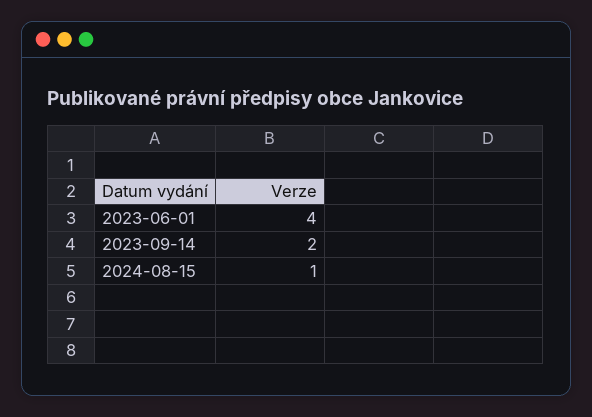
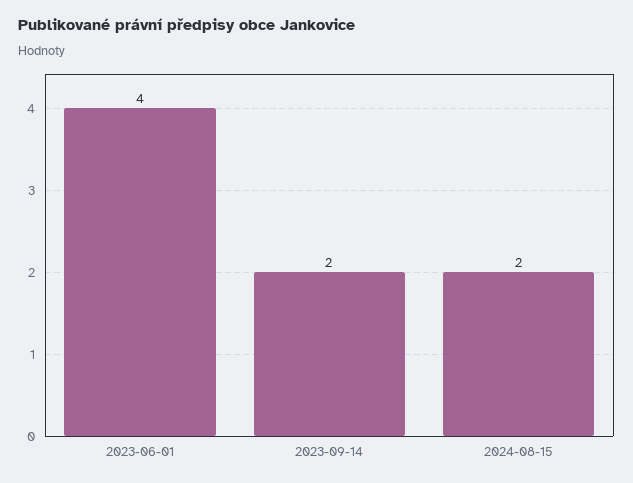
2024-08-15: 1 -> 2

